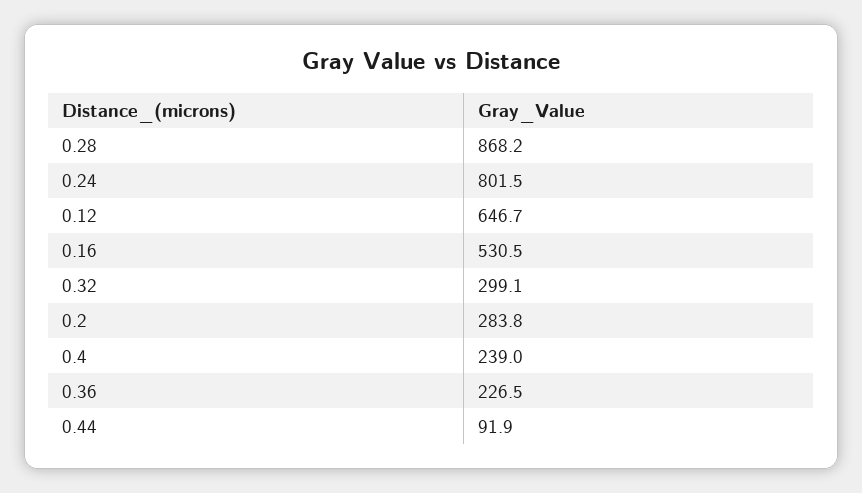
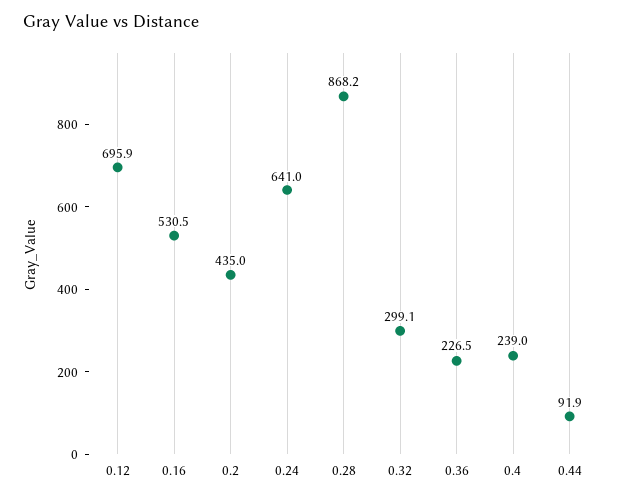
0.24: 801.5 -> 641
0.12: 646.7 -> 695.9
0.2: 283.8 -> 435

